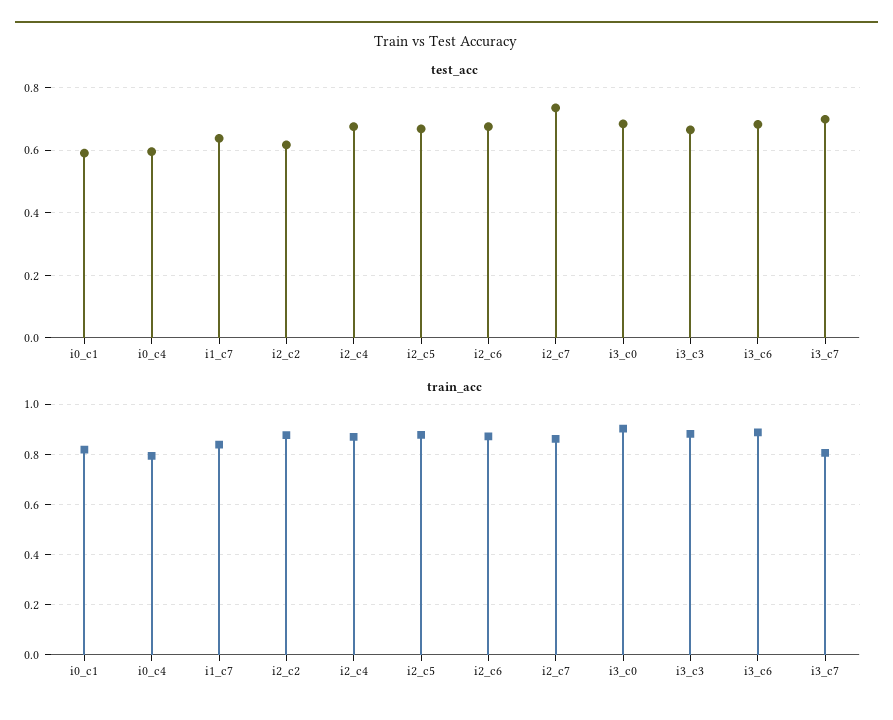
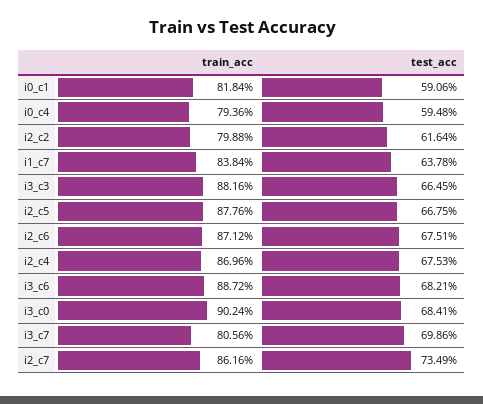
train_acc, i2_c2: 0.875 -> 0.7988

